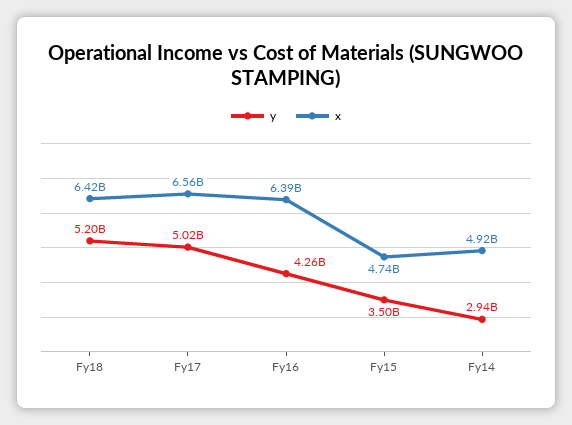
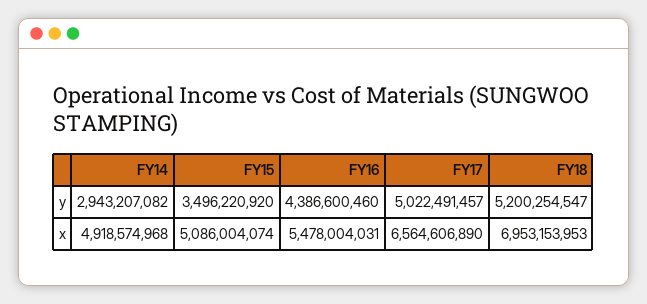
x, Fy18: 6420000000 -> 6953153953
y, Fy16: 4260000000 -> 4386600460
x, Fy16: 6390000000 -> 5478004031
x, Fy15: 4740000000 -> 5086004074

